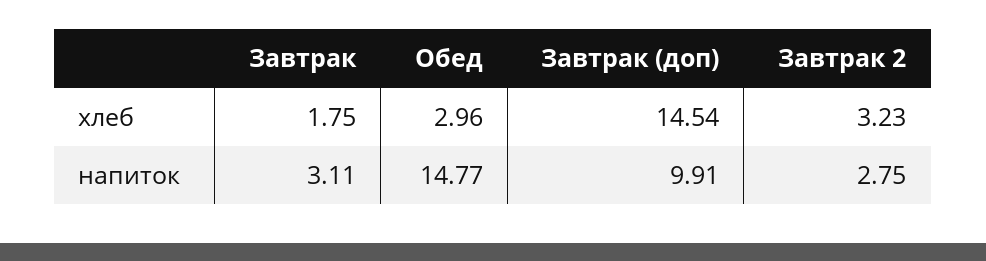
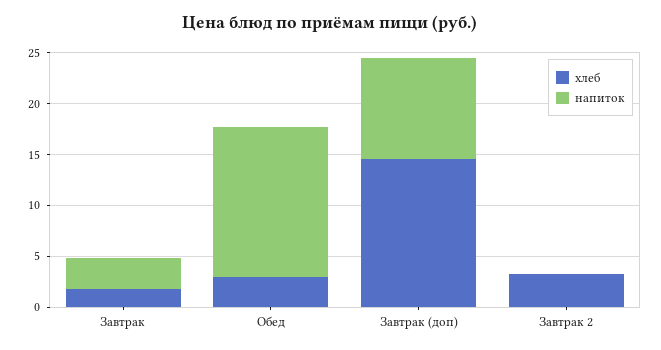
напиток, Завтрак 2: 2.75 -> 0

